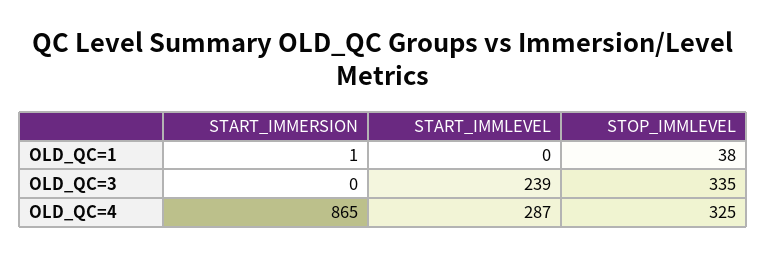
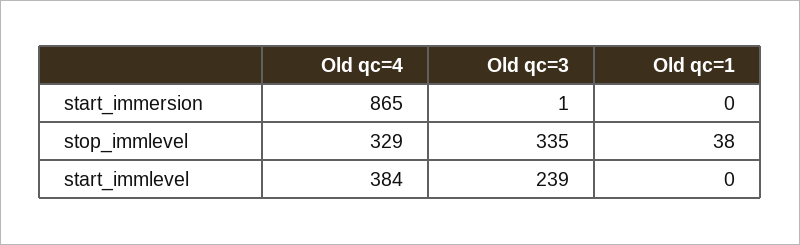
START_IMMERSION, OLD_QC=1: 1 -> 0
START_IMMERSION, OLD_QC=3: 0 -> 1
START_IMMLEVEL, OLD_QC=4: 287 -> 384
STOP_IMMLEVEL, OLD_QC=4: 325 -> 329

